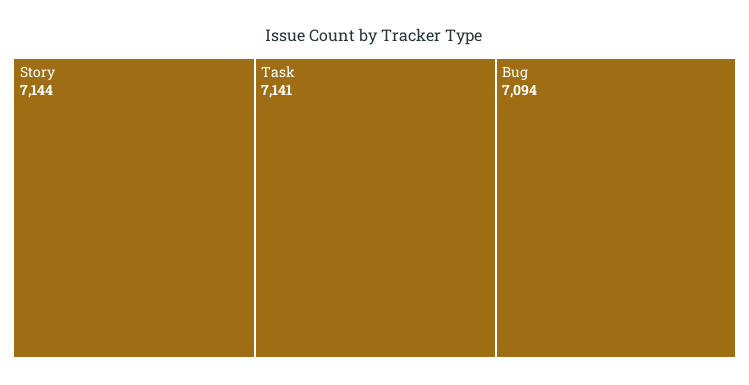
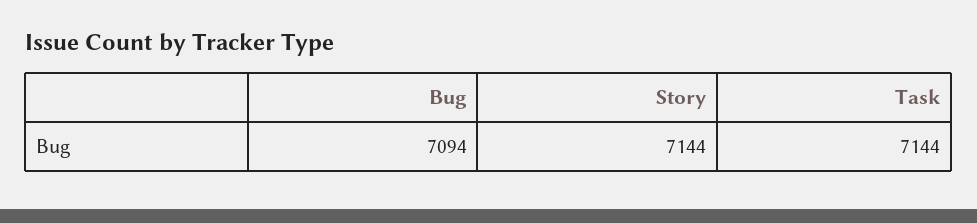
Task: 7141 -> 7144

